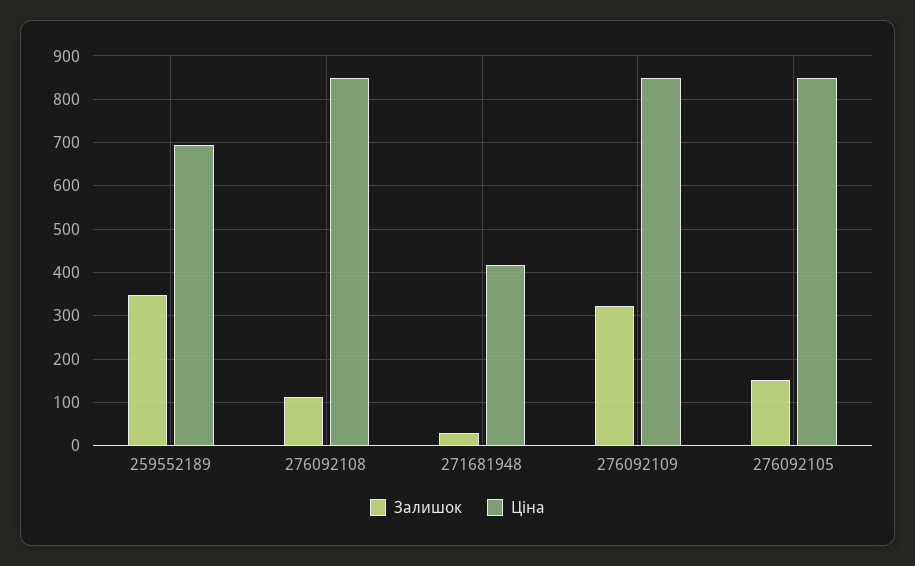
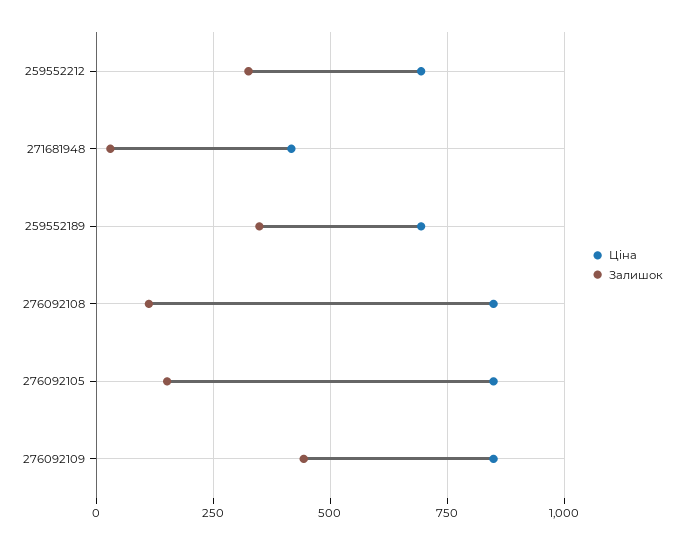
Залишок, 276092109: 320 -> 450
Ціна, 259552212: none -> 700
Залишок, 259552212: none -> 325

